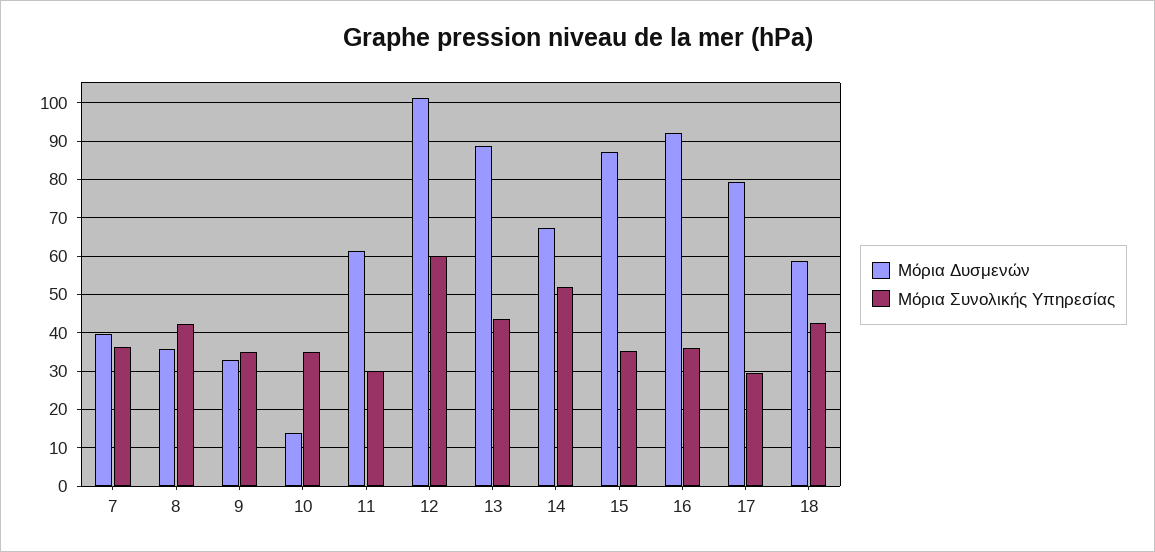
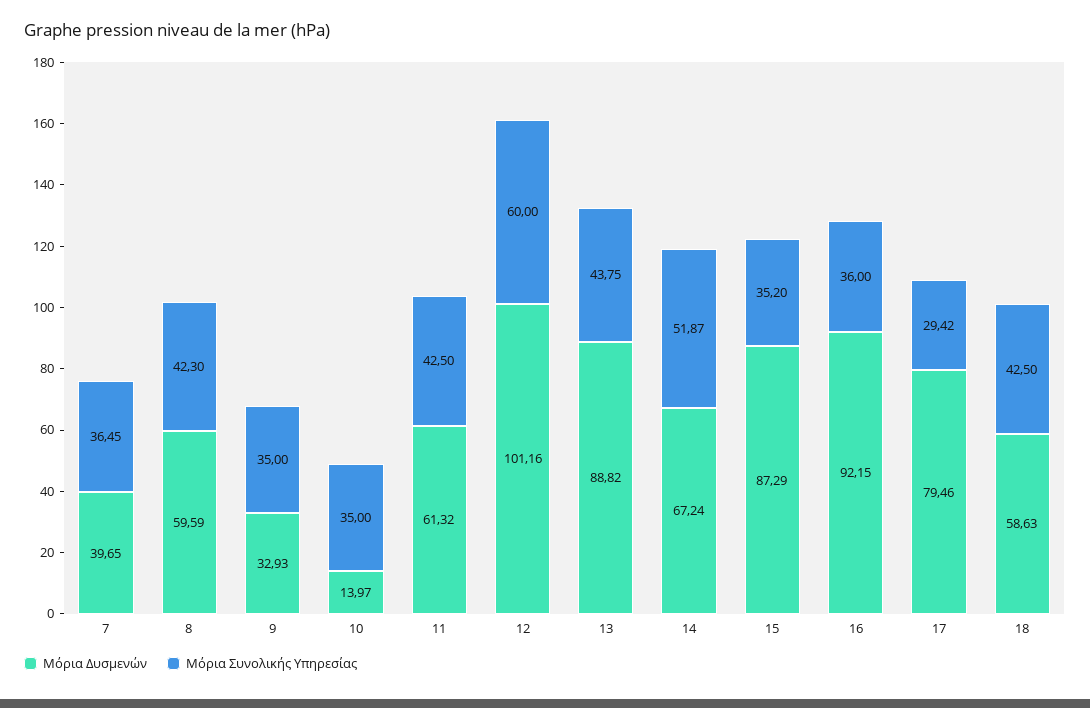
Μόρια Δυσμενών, 8: 36 -> 59.59
Μόρια Συνολικής Υπηρεσίας, 11: 30 -> 42.5

